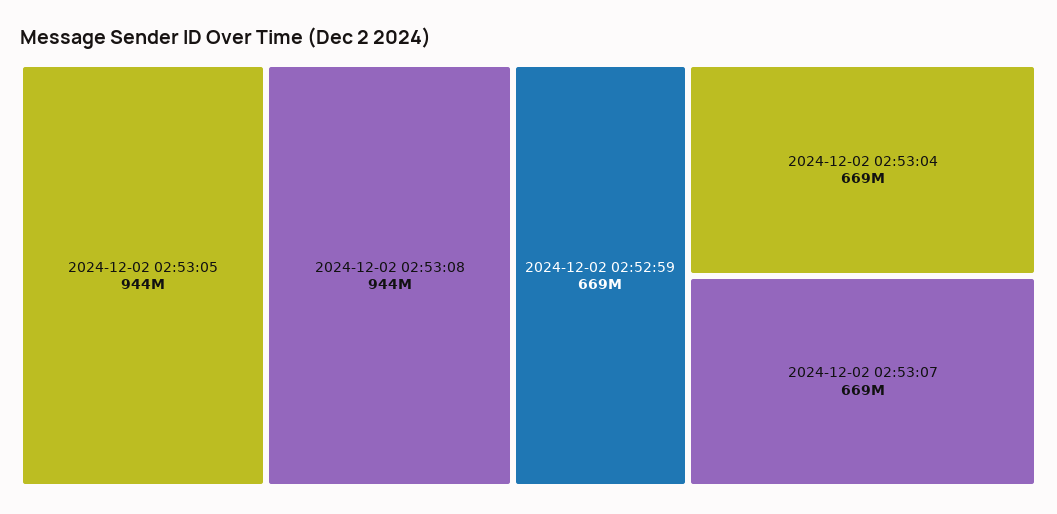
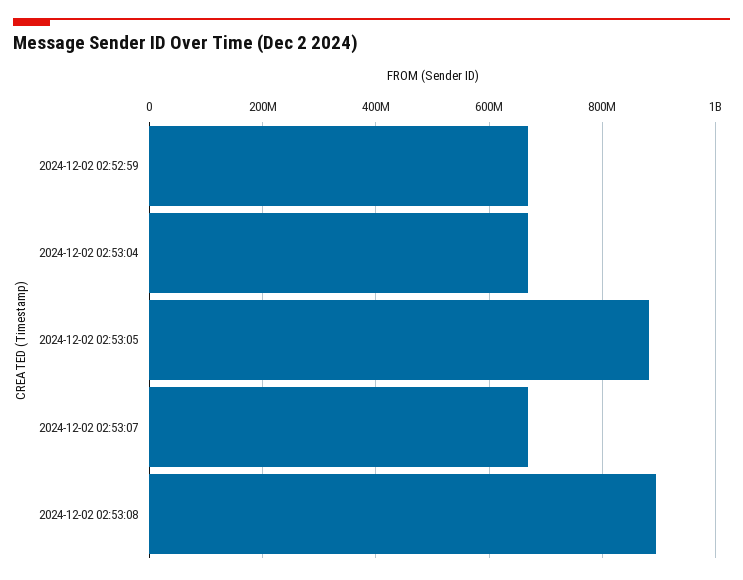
2024-12-02 02:53:05: 944000000 -> 880000000
2024-12-02 02:53:08: 944000000 -> 900000000

